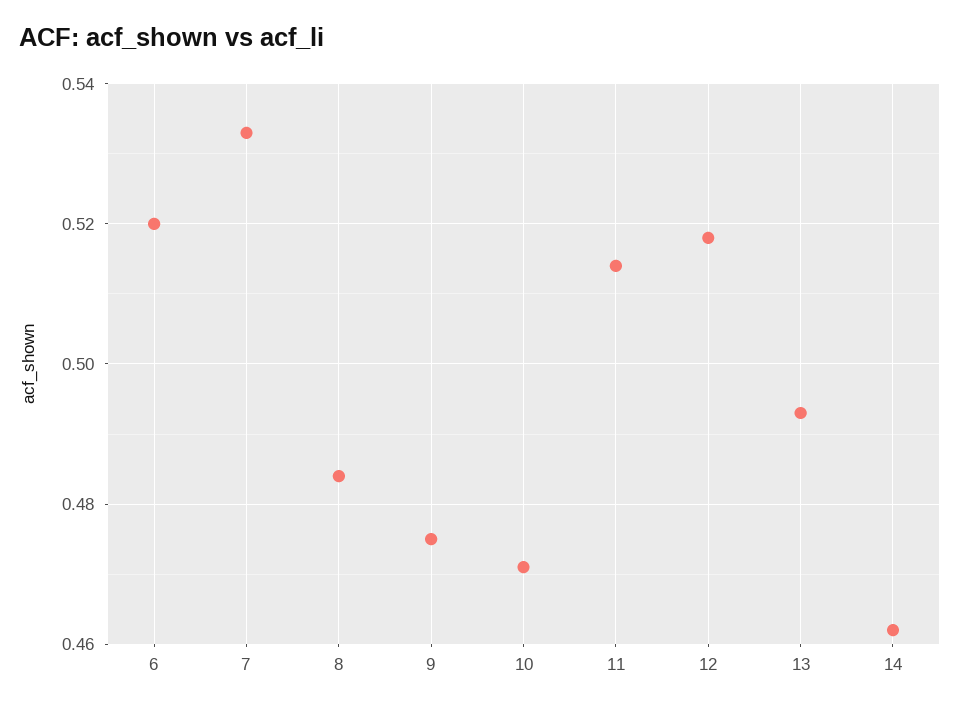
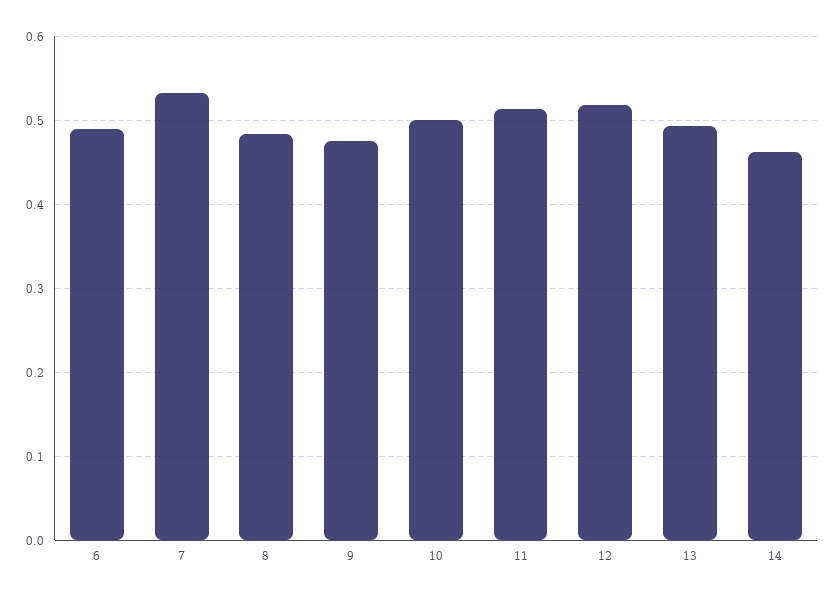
6: 0.52 -> 0.49
10: 0.47 -> 0.5

